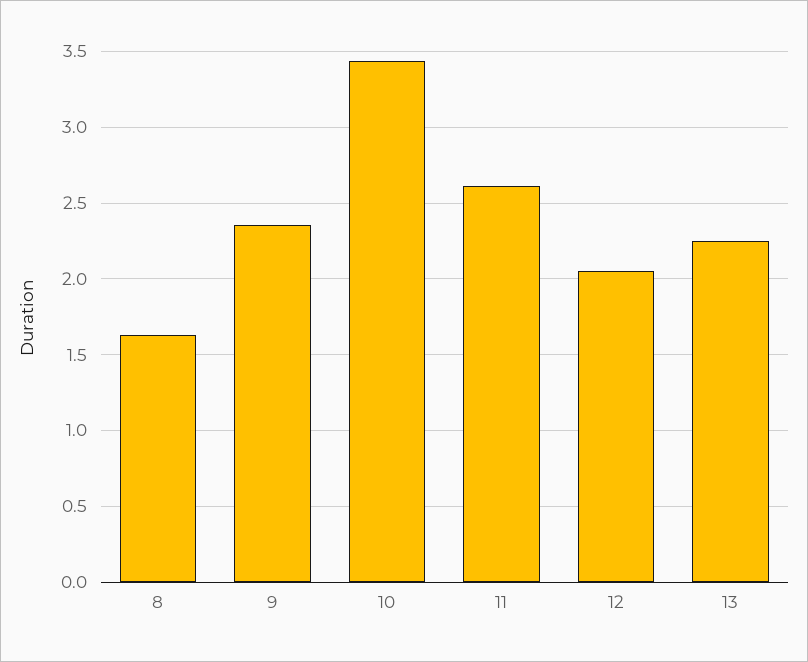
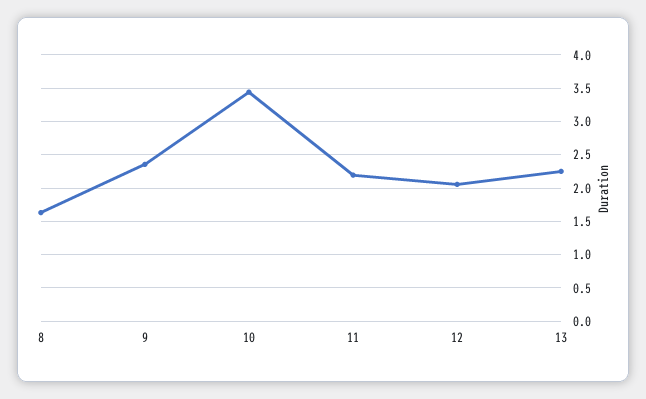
11: 2.6 -> 2.2

